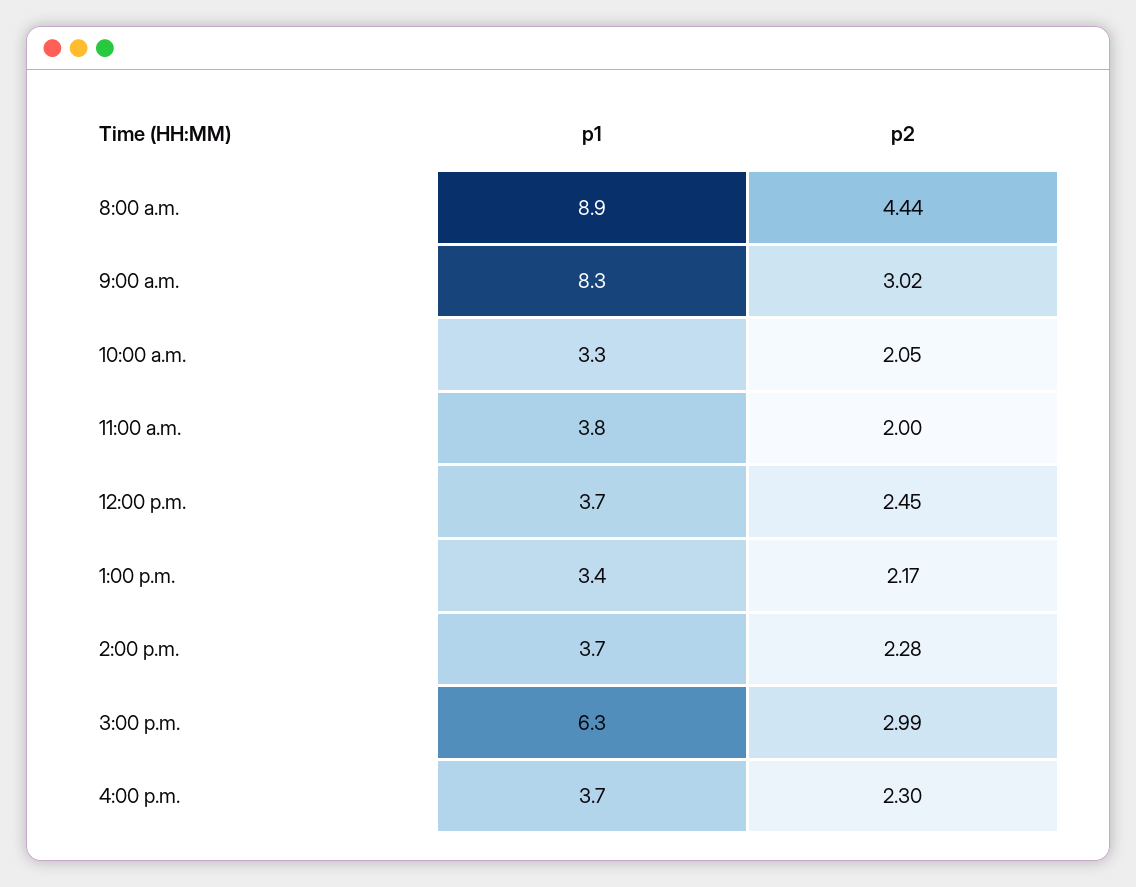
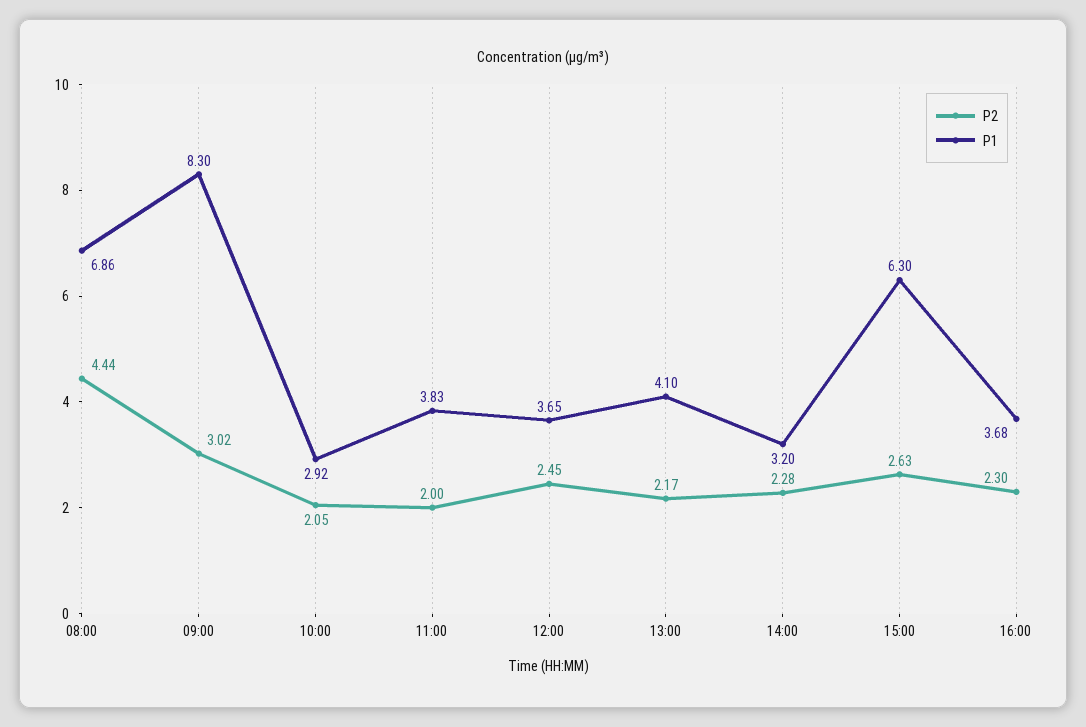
p1, 8:00 a.m.: 8.9 -> 6.86
p1, 10:00 a.m.: 3.3 -> 2.92
p1, 1:00 p.m.: 3.4 -> 4.1
p1, 2:00 p.m.: 3.7 -> 3.2
p2, 3:00 p.m.: 2.99 -> 2.63

